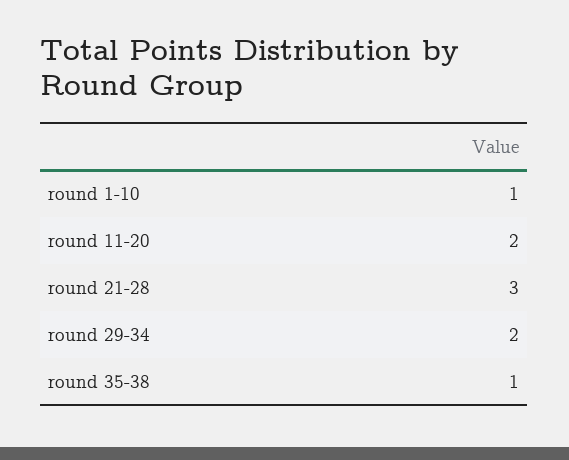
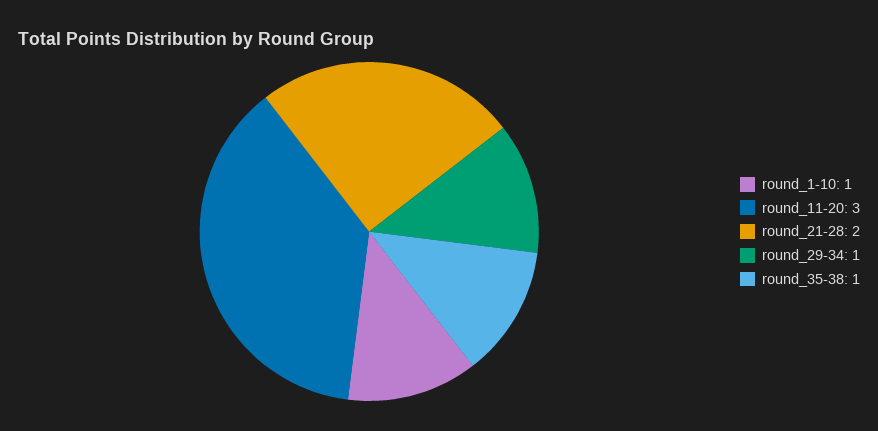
round 11-20: 2 -> 3
round 21-28: 3 -> 2
round 29-34: 2 -> 1

